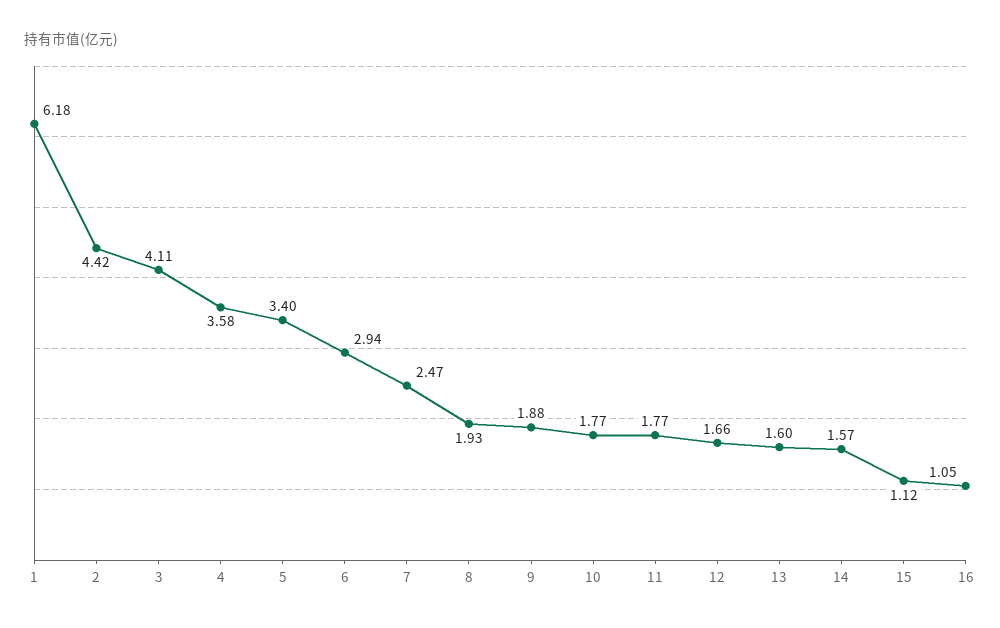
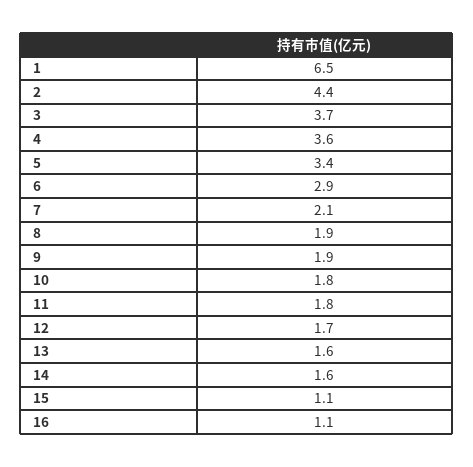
1: 6.18 -> 6.5
3: 4.11 -> 3.7
7: 2.47 -> 2.1

